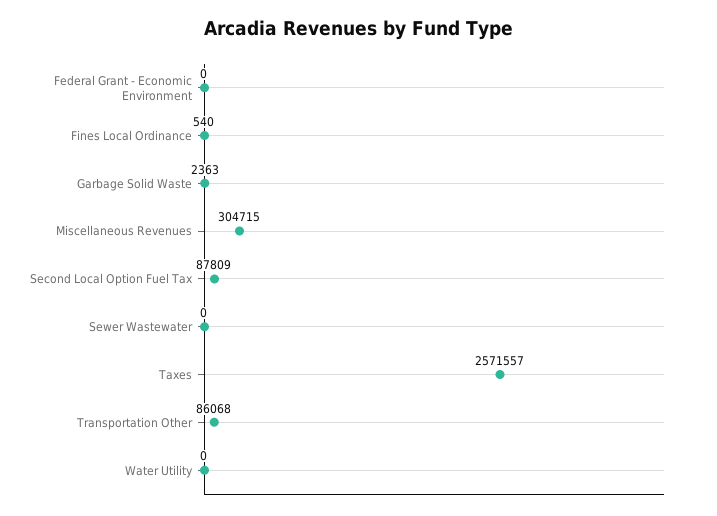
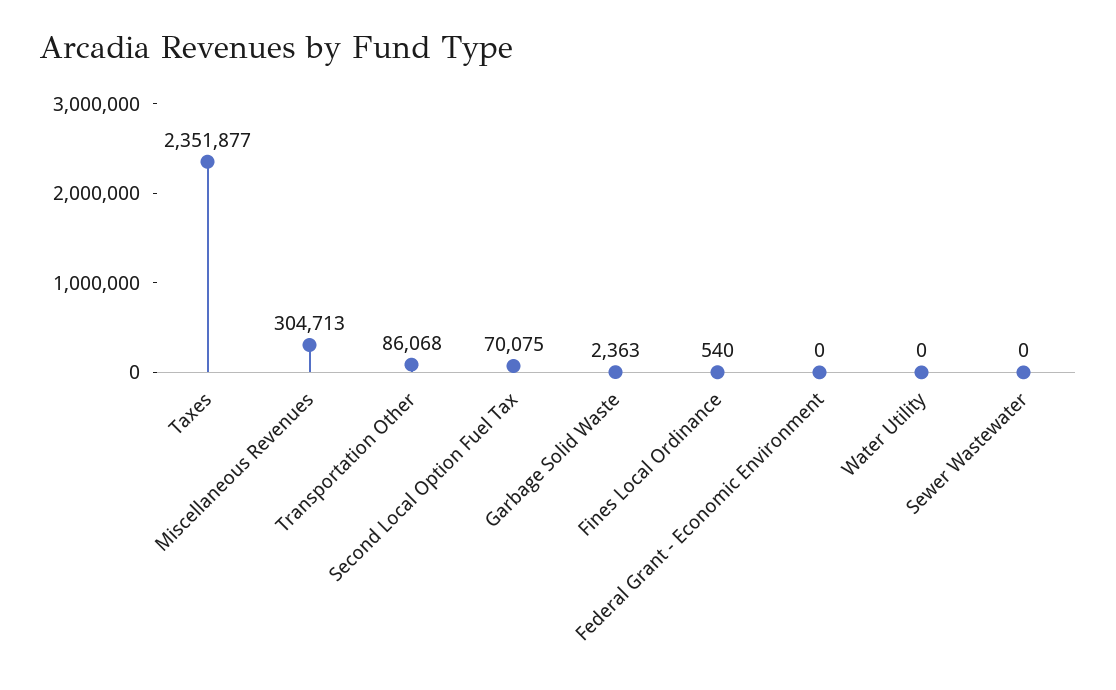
Miscellaneous Revenues: 304715 -> 304713
Second Local Option Fuel Tax: 87809 -> 70075
Taxes: 2571557 -> 2351877

